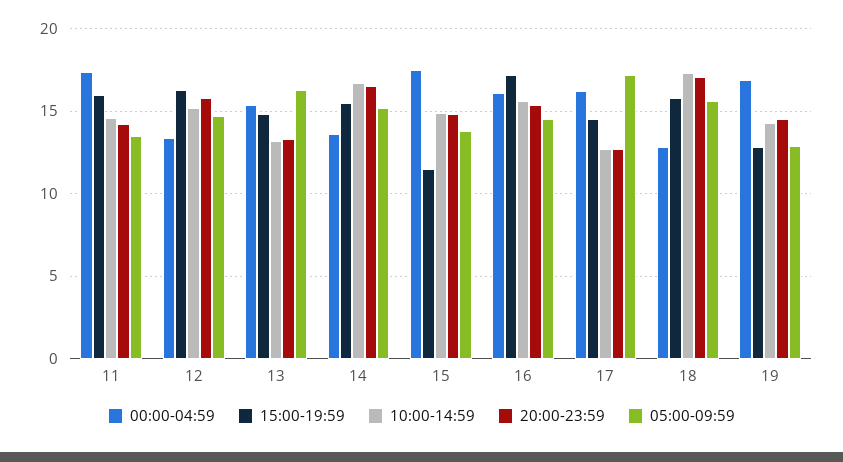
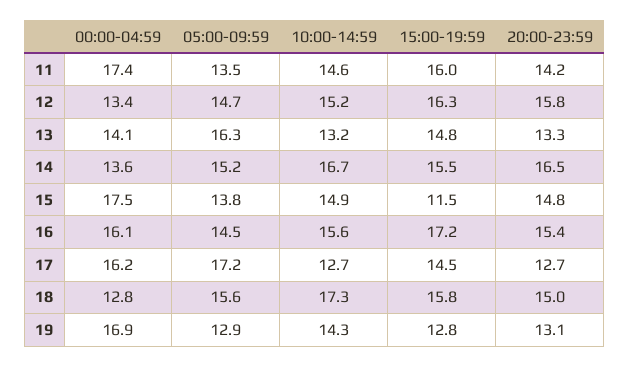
00:00-04:59, 13: 15.5 -> 14.1
20:00-23:59, 18: 17 -> 15
20:00-23:59, 19: 14.5 -> 13.1

